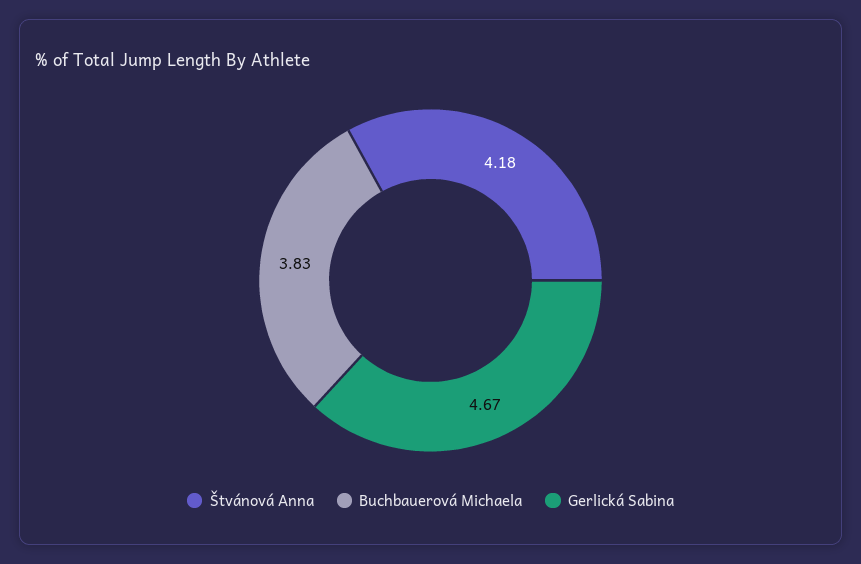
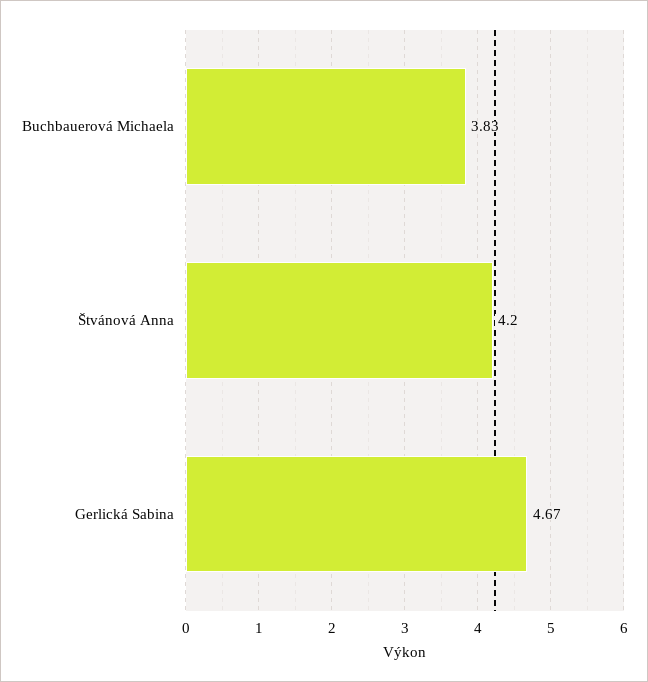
Štvánová Anna: 4.18 -> 4.2

